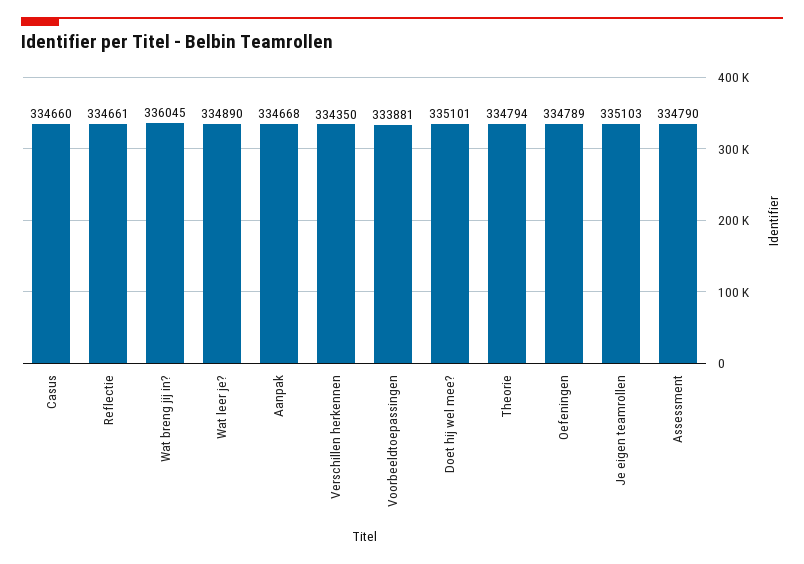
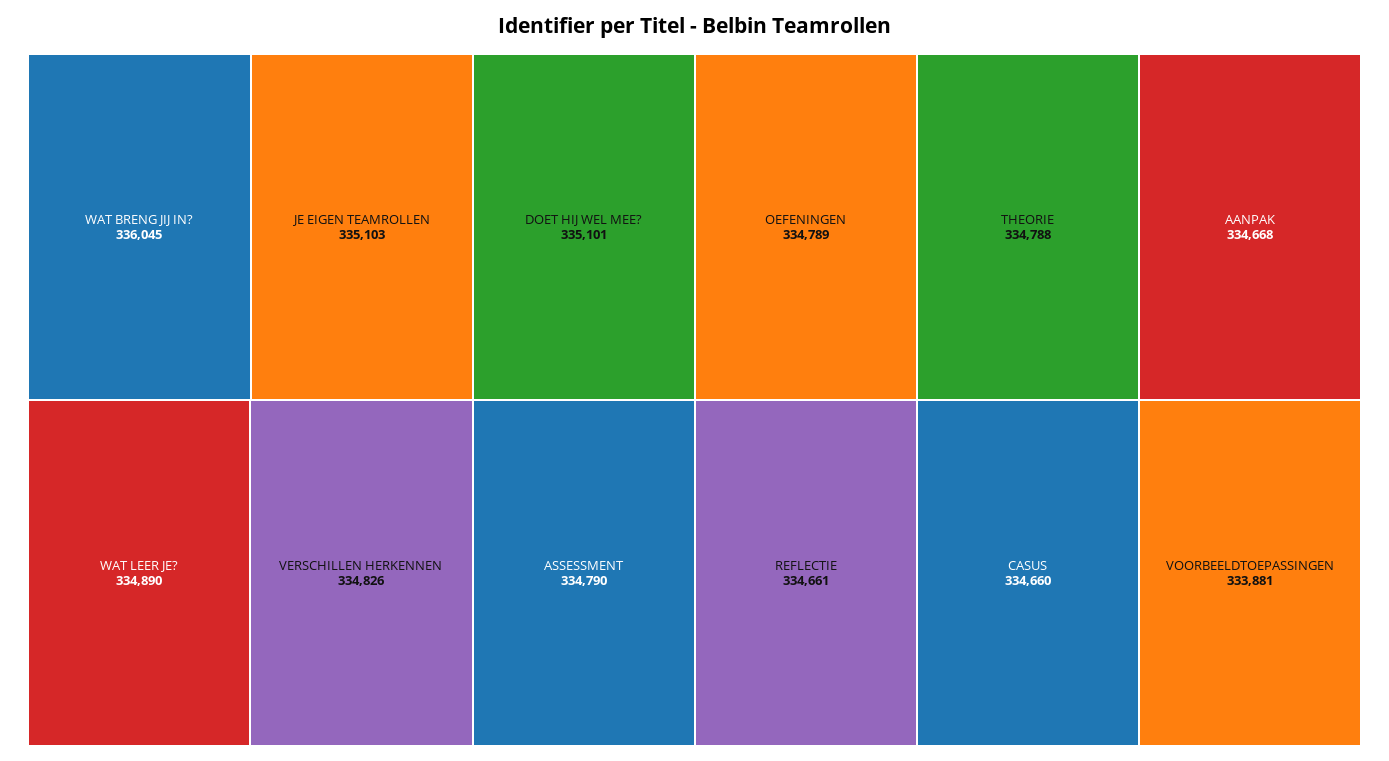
Verschillen herkennen: 334350 -> 334826
Theorie: 334794 -> 334788

